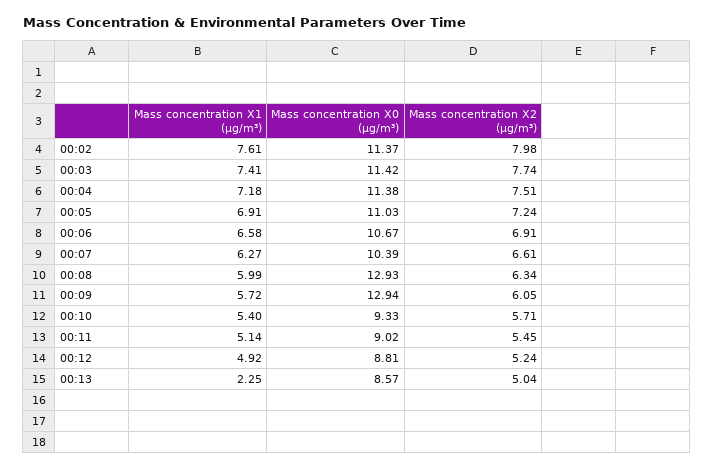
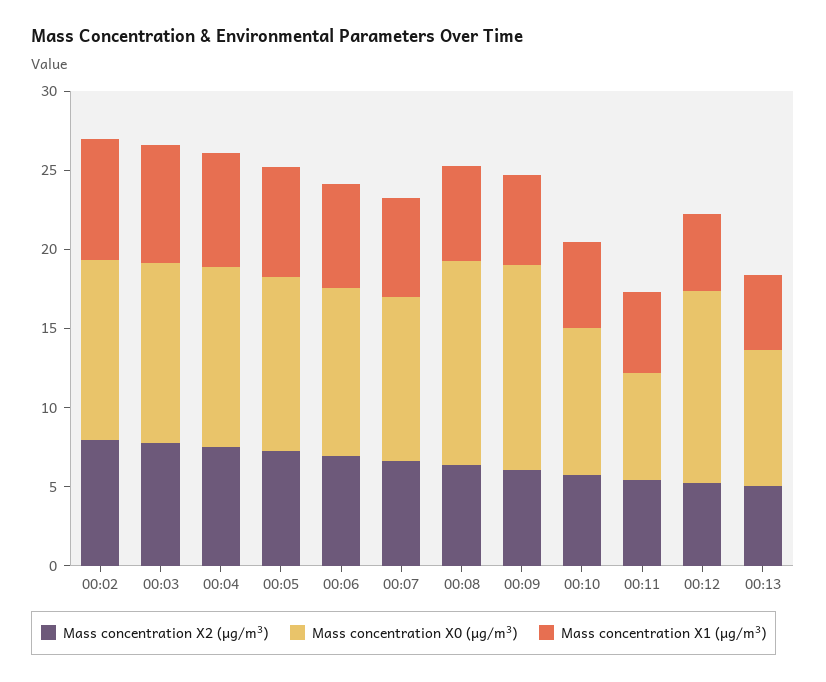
Mass concentration X0 (μg/m³), 00:11: 9.02 -> 7
Mass concentration X0 (μg/m³), 00:12: 8.81 -> 12
Mass concentration X1 (μg/m³), 00:13: 2.25 -> 5

